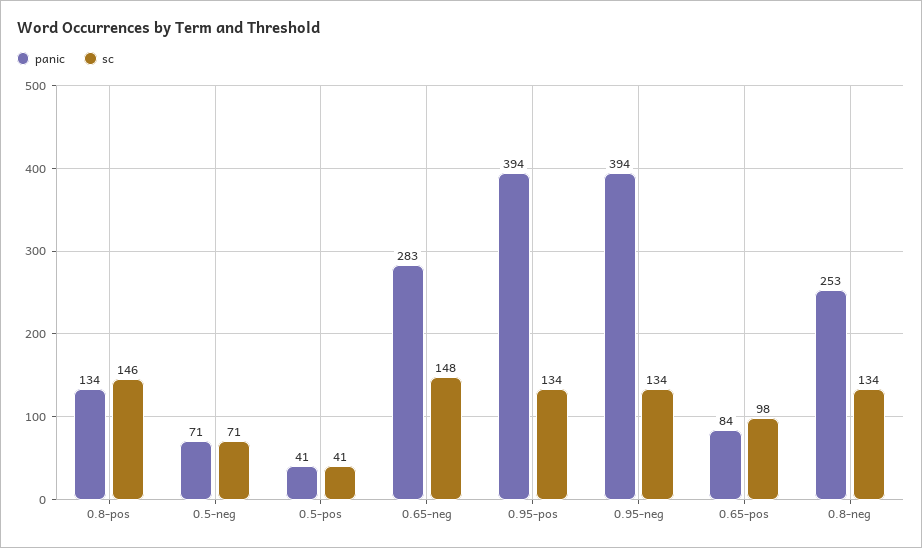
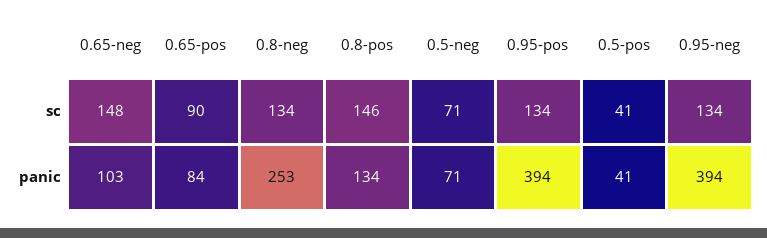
panic, 0.65-neg: 283 -> 103
sc, 0.65-pos: 98 -> 90

